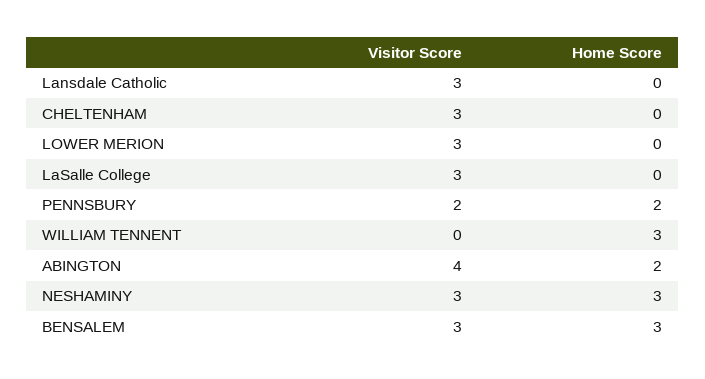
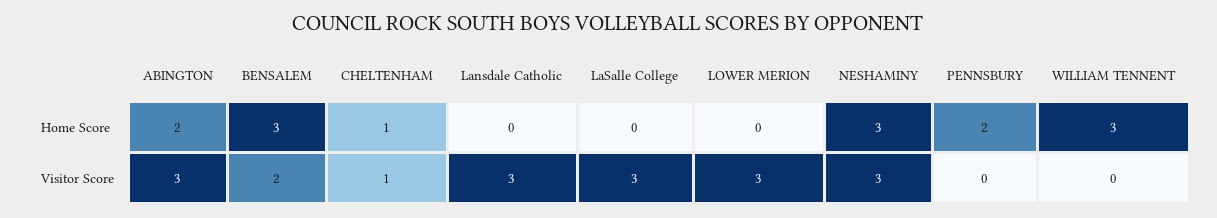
Visitor Score, CHELTENHAM: 3 -> 1
Home Score, CHELTENHAM: 0 -> 1
Visitor Score, PENNSBURY: 2 -> 0
Visitor Score, ABINGTON: 4 -> 3
Visitor Score, BENSALEM: 3 -> 2

